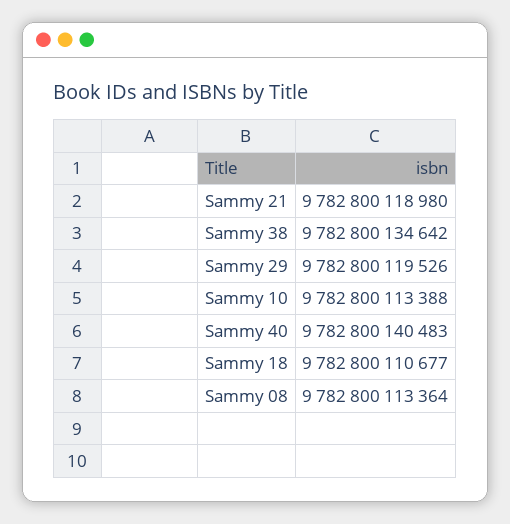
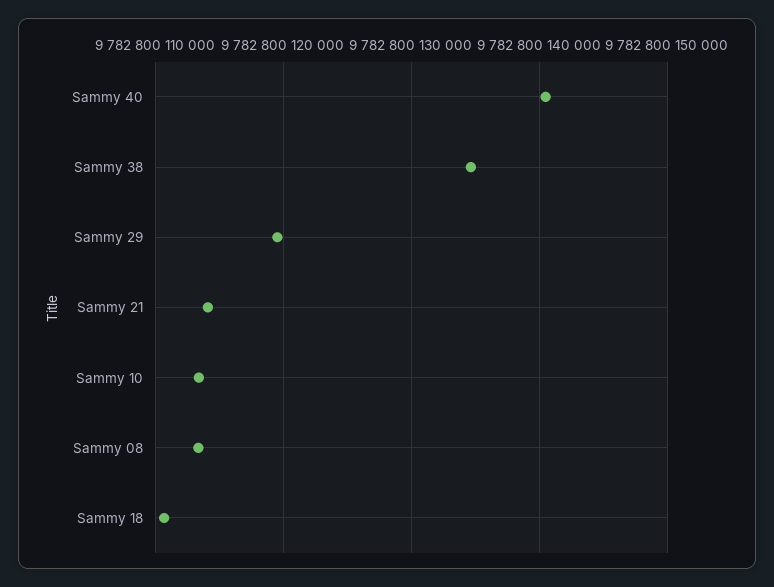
Sammy 21: 9782800118980 -> 9782800114000

